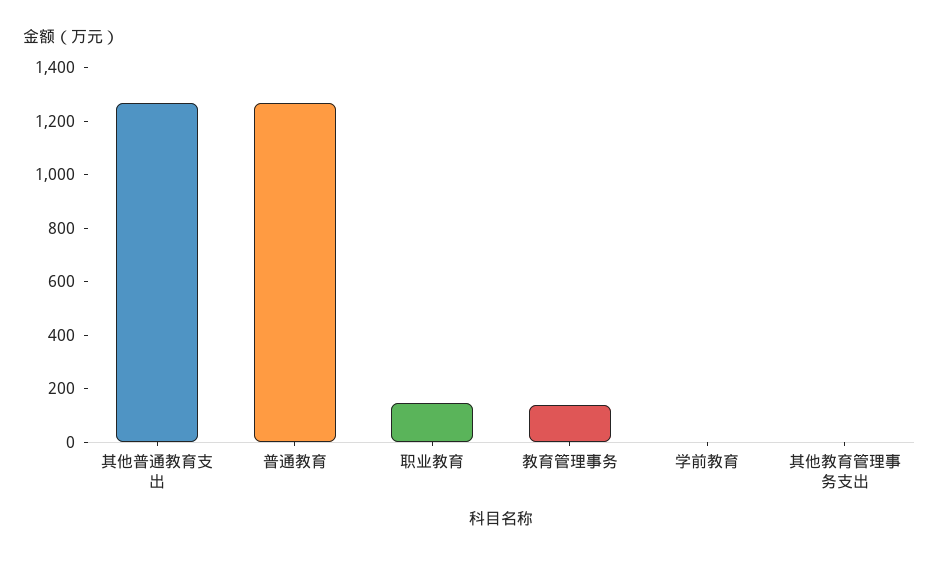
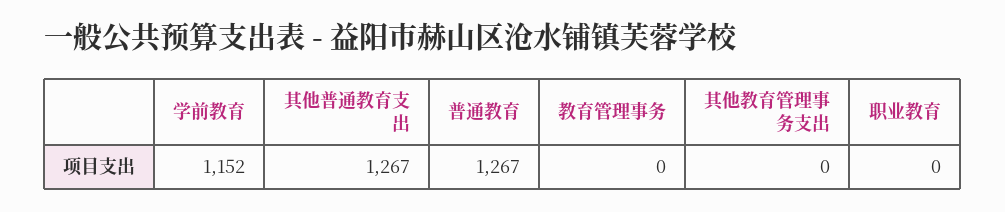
职业教育: 150 -> 0
教育管理事务: 150 -> 0
学前教育: 0 -> 1152

